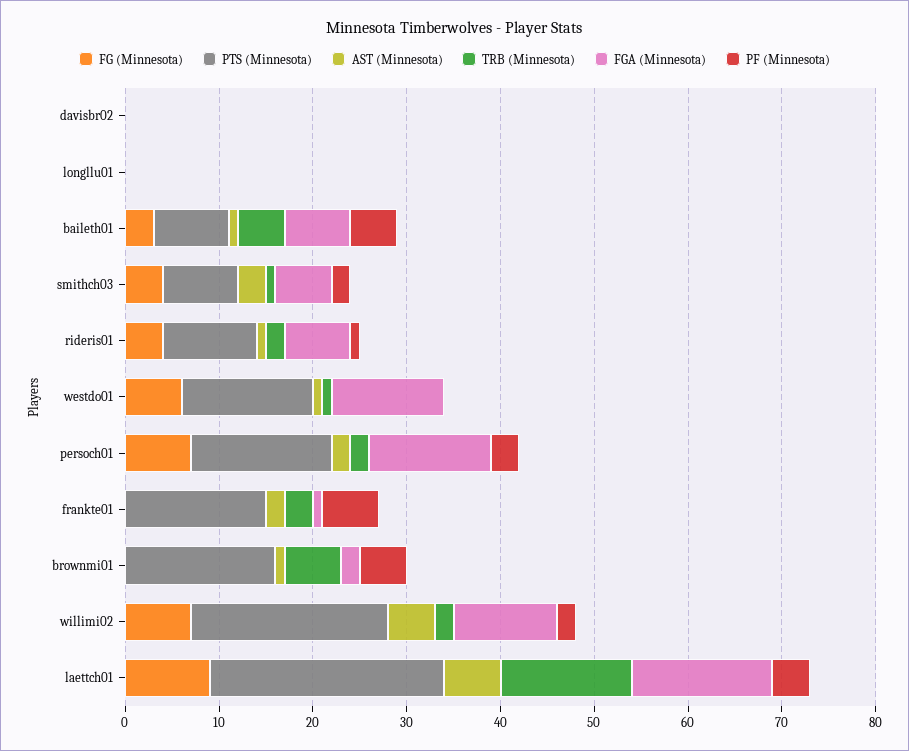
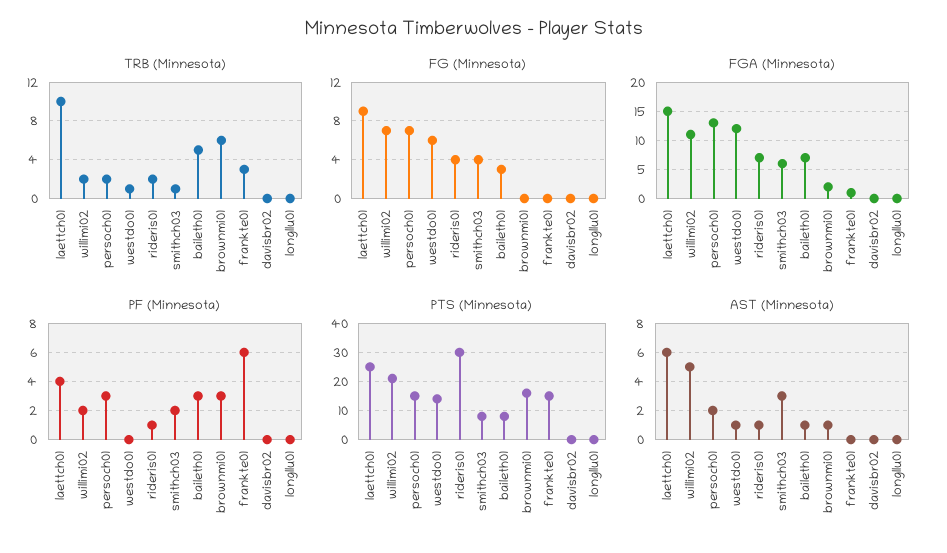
PF (Minnesota), baileth01: 5 -> 3
PTS (Minnesota), rideris01: 10 -> 30
AST (Minnesota), frankte01: 2 -> 0
PF (Minnesota), brownmi01: 5 -> 3
TRB (Minnesota), laettch01: 14 -> 10

